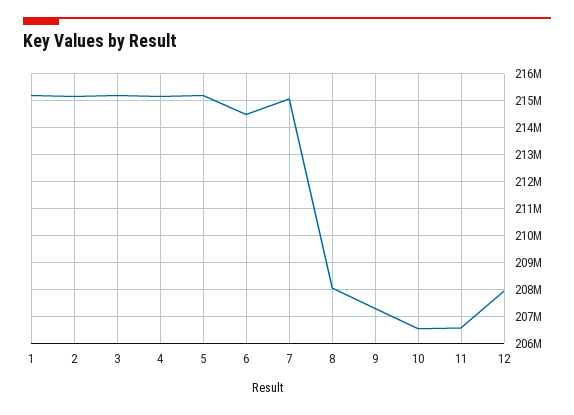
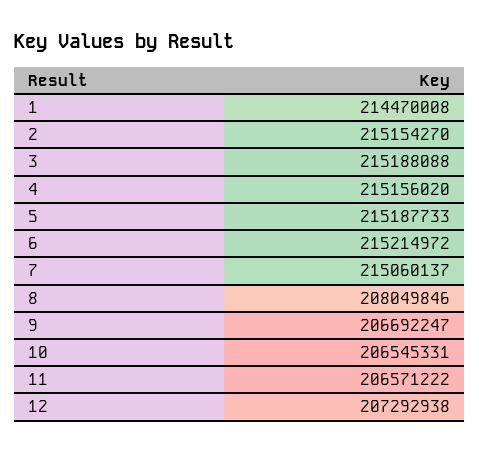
1: 215250000 -> 214470008
6: 214500000 -> 215214972
9: 207250000 -> 206692247
12: 208000000 -> 207292938

